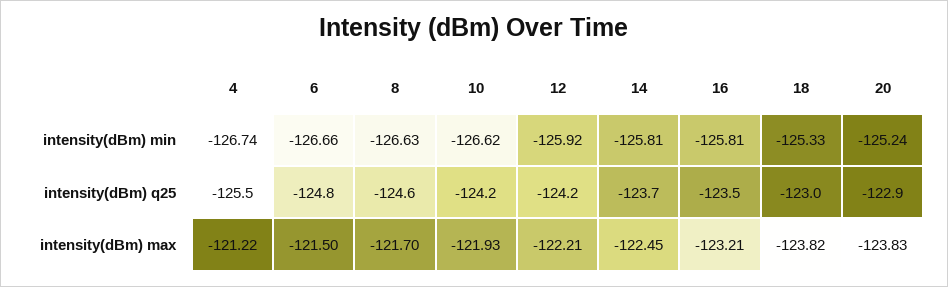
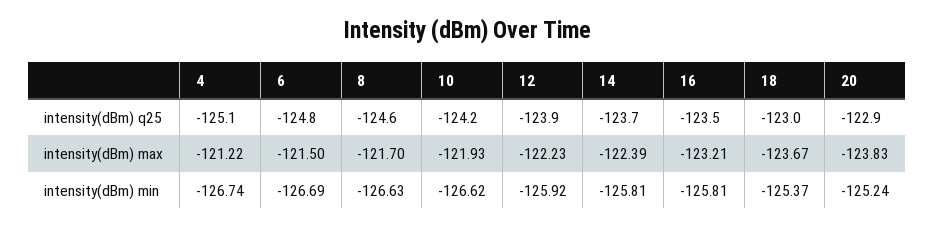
6, intensity(dBm) min: -126.66 -> -126.69
18, intensity(dBm) min: -125.33 -> -125.37
4, intensity(dBm) q25: -125.5 -> -125.1
12, intensity(dBm) q25: -124.2 -> -123.9
12, intensity(dBm) max: -122.21 -> -122.23
14, intensity(dBm) max: -122.45 -> -122.39
18, intensity(dBm) max: -123.82 -> -123.67

